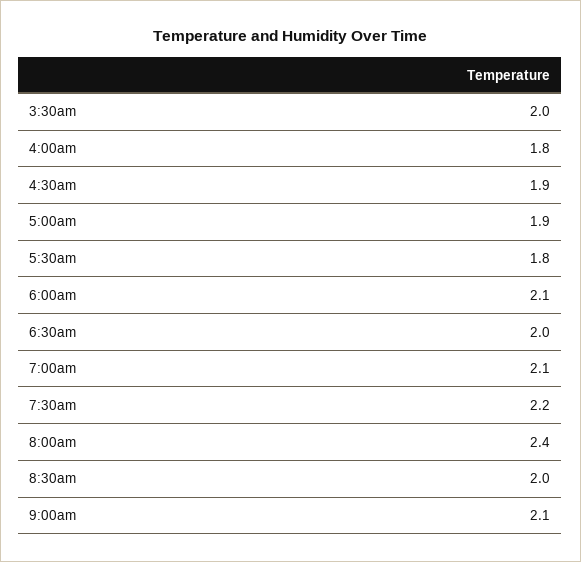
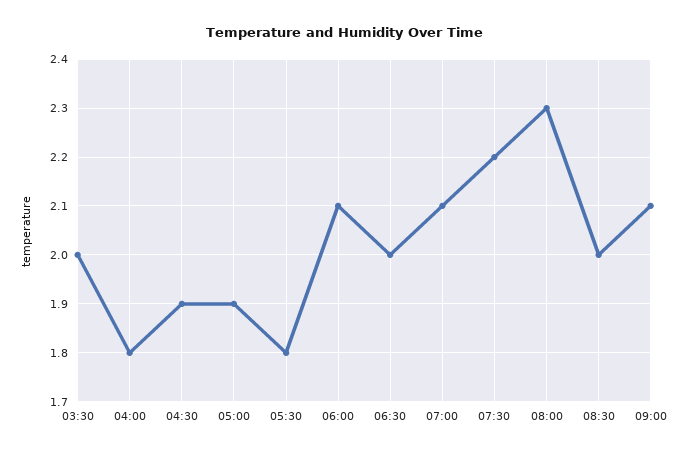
8:00am: 2.4 -> 2.3

